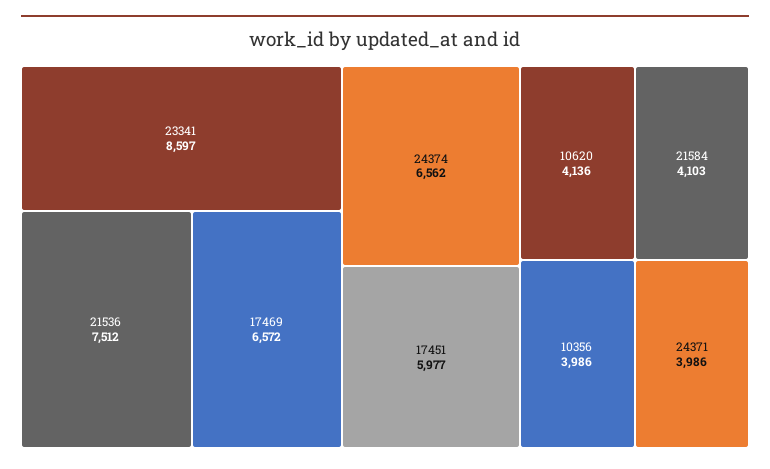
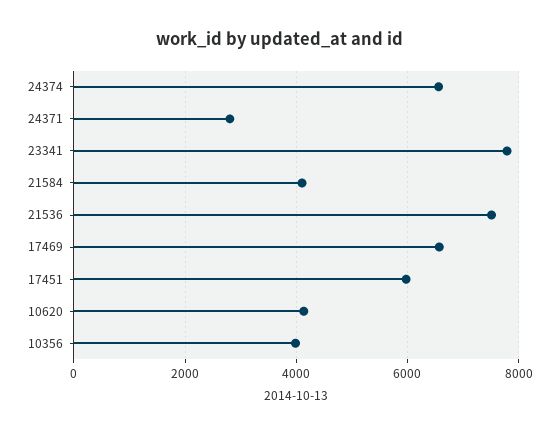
23341: 8597 -> 7800
24371: 3986 -> 2800

